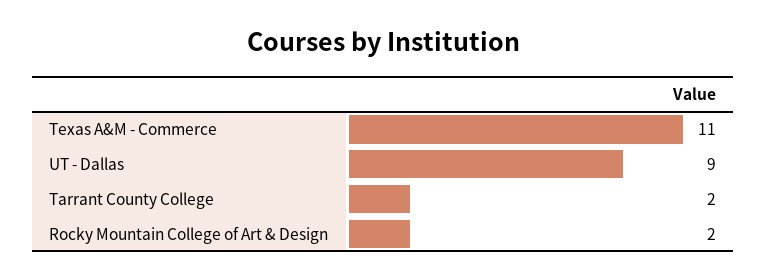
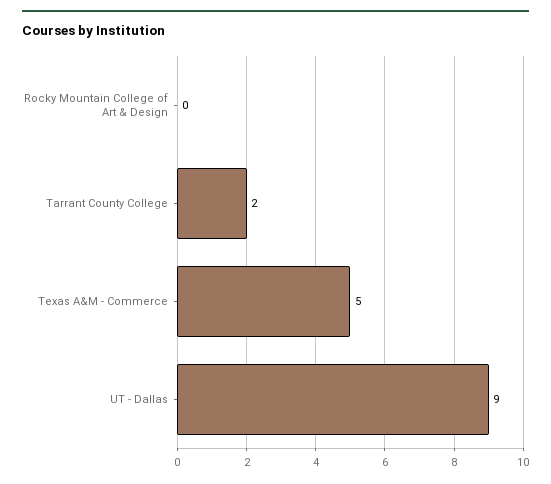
Texas A&M - Commerce: 11 -> 5
Rocky Mountain College of Art & Design: 2 -> 0

